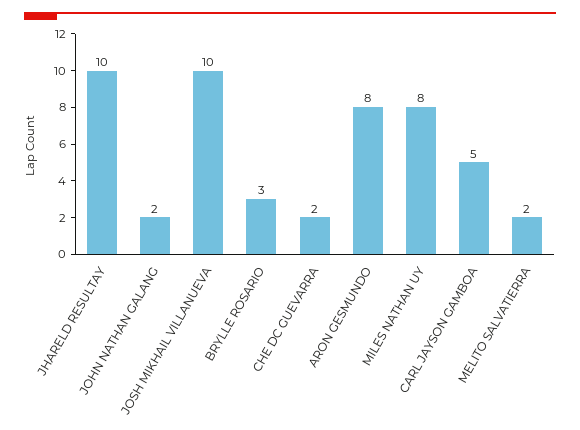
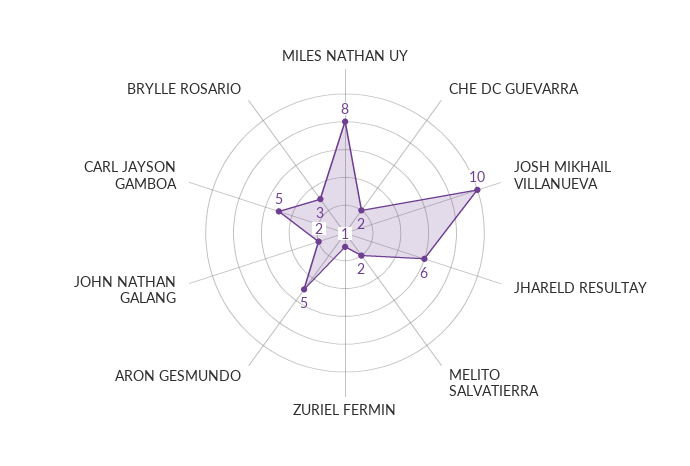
JHARELD RESULTAY: 10 -> 6
ARON GESMUNDO: 8 -> 5
ZURIEL FERMIN: none -> 1

